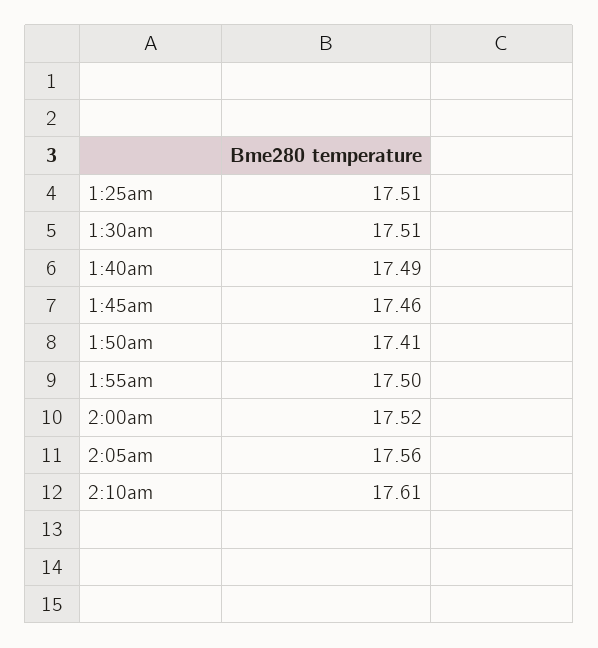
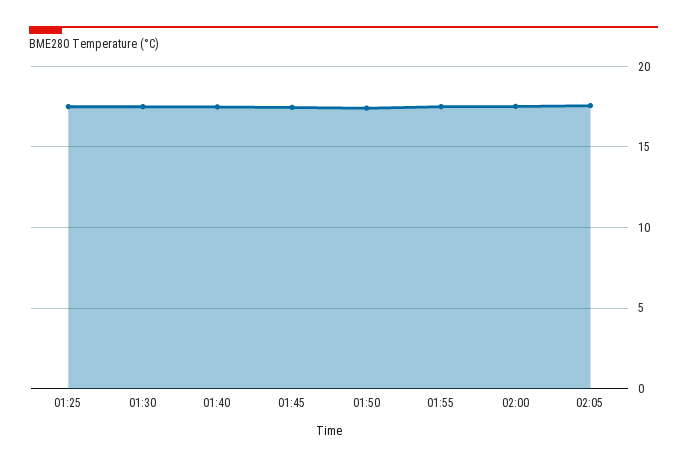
2:10am: 17.61 -> none

